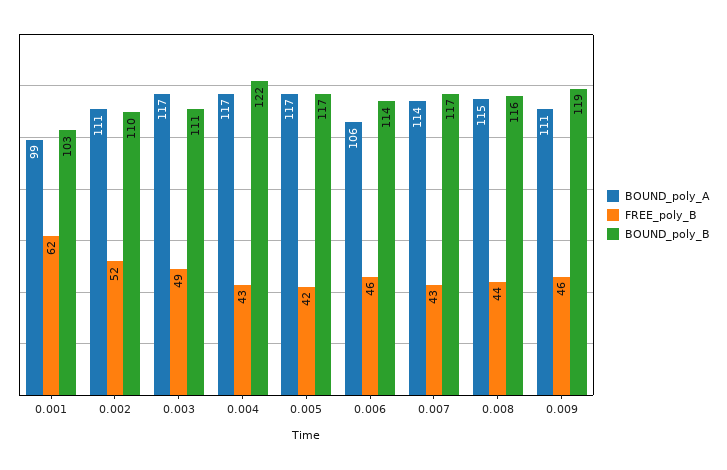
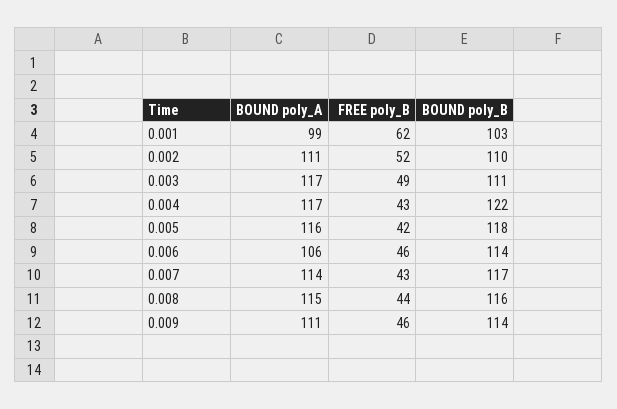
BOUND_poly_A, 0.005: 117 -> 116
BOUND_poly_B, 0.005: 117 -> 118
BOUND_poly_B, 0.009: 119 -> 114

